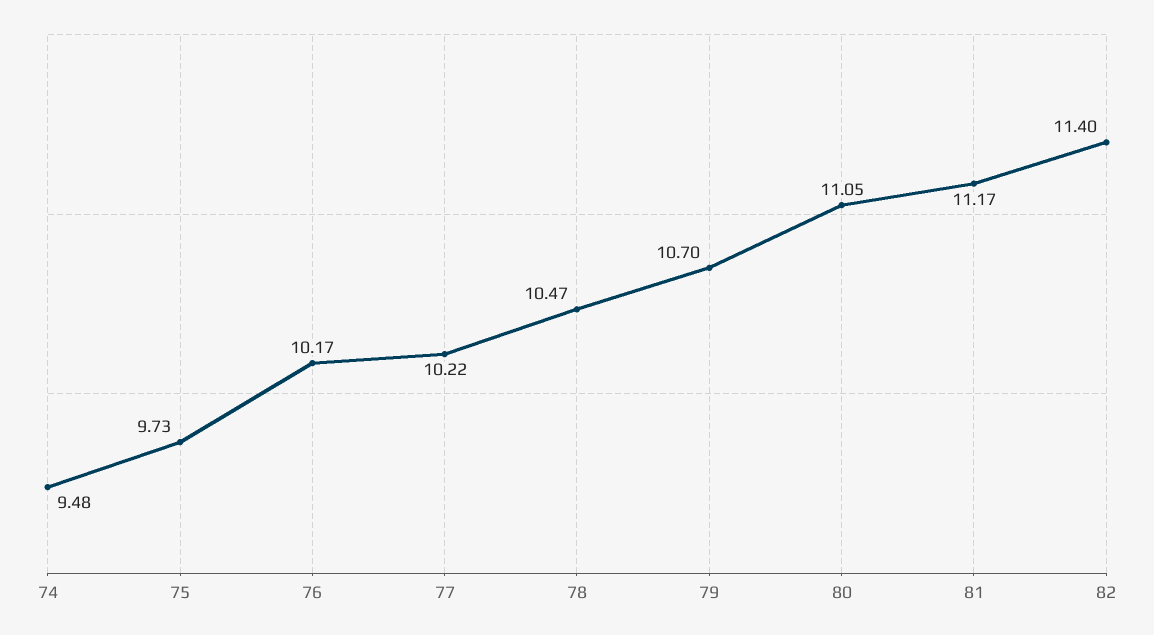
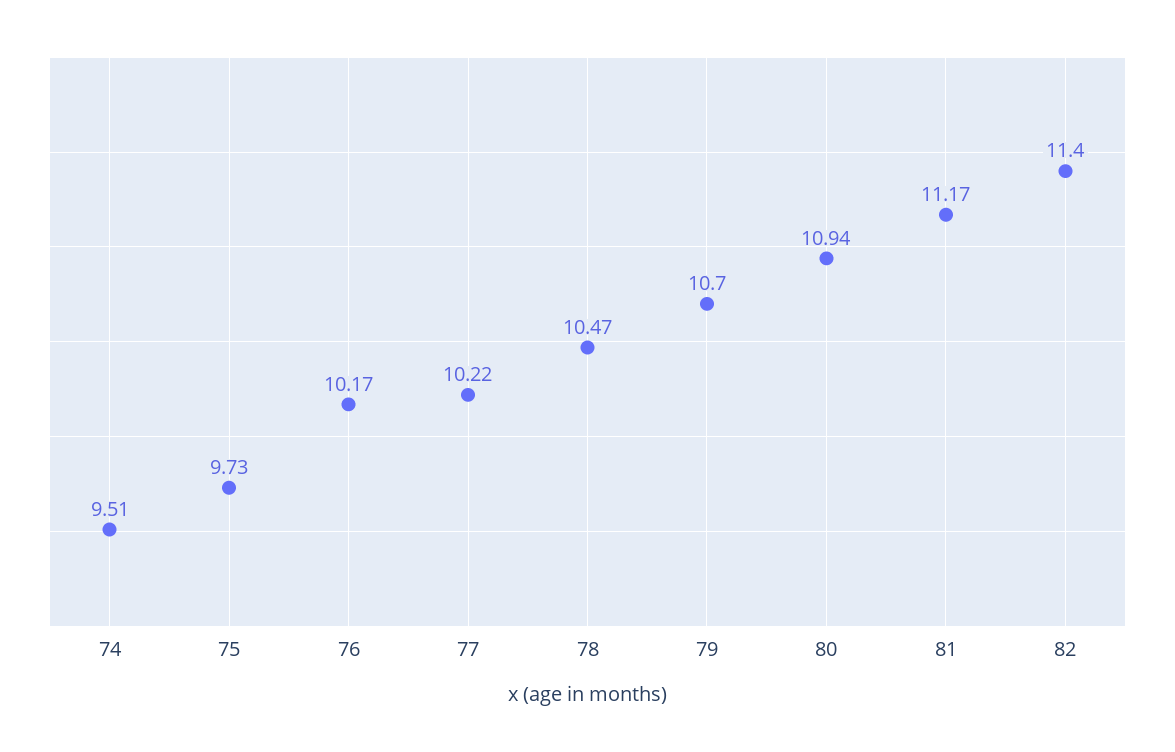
74: 9.48 -> 9.51
80: 11.05 -> 10.94

